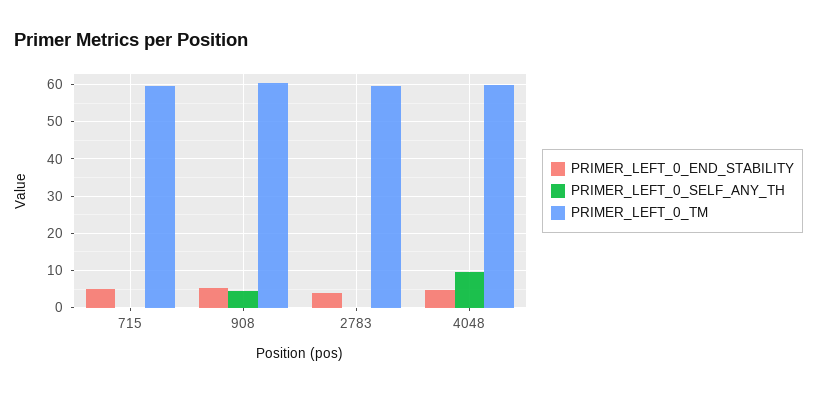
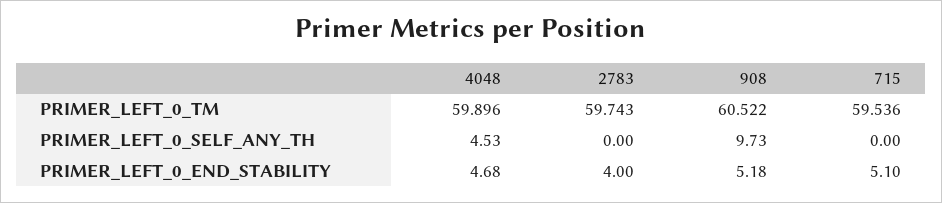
PRIMER_LEFT_0_SELF_ANY_TH, 908: 4 -> 9.73
PRIMER_LEFT_0_SELF_ANY_TH, 4048: 10 -> 4.53

